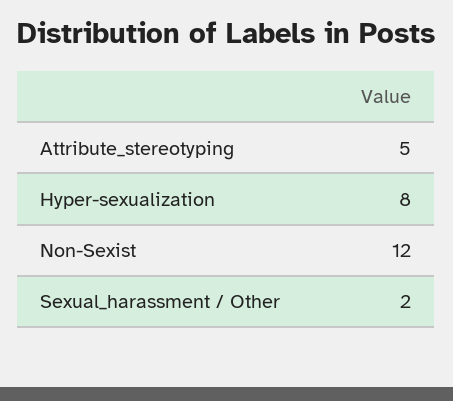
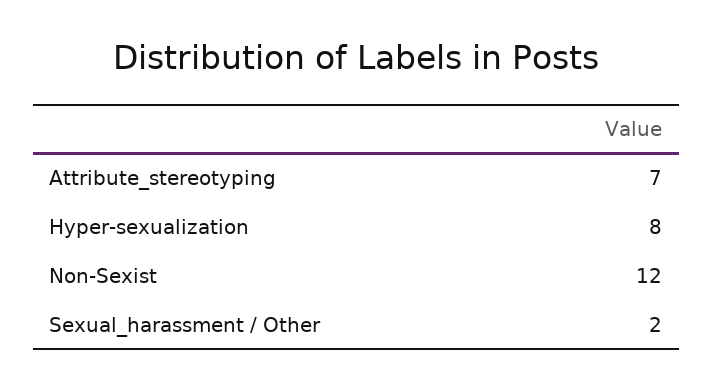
Attribute_stereotyping: 5 -> 7

